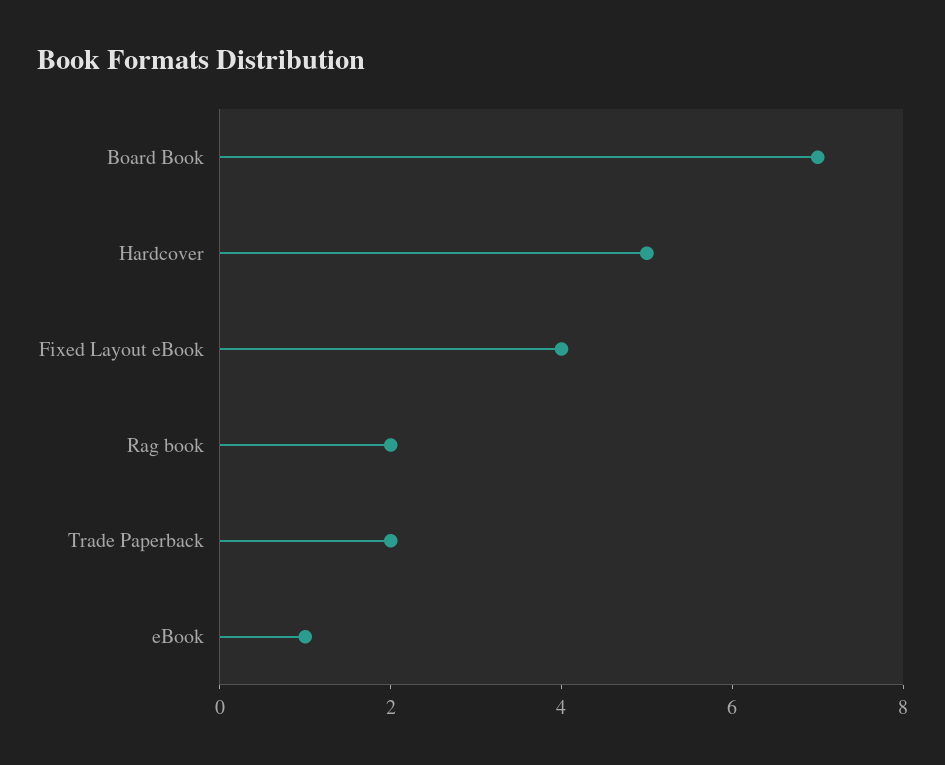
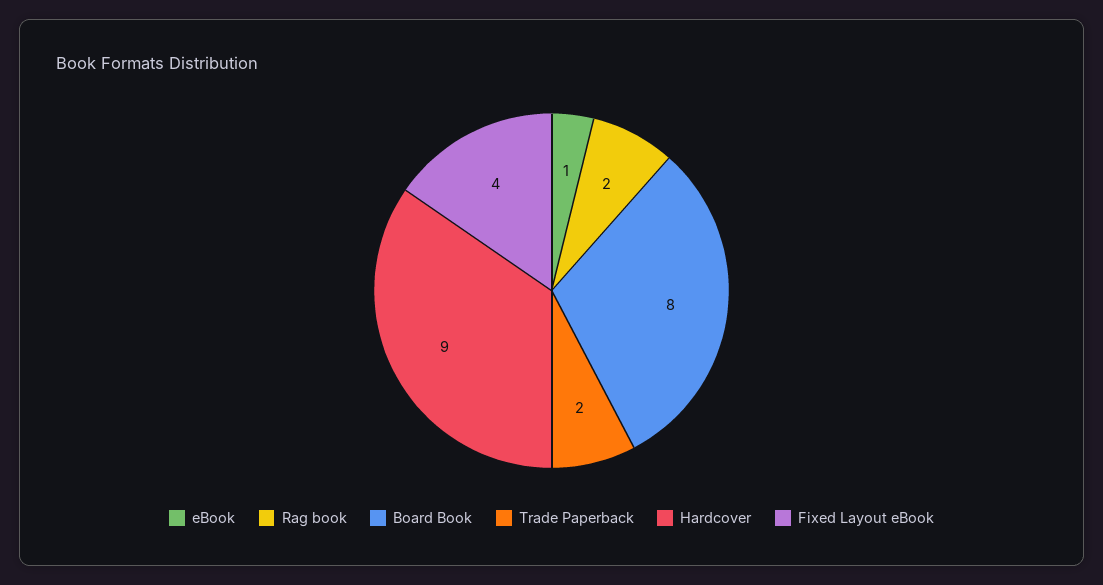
Board Book: 7 -> 8
Hardcover: 5 -> 9

